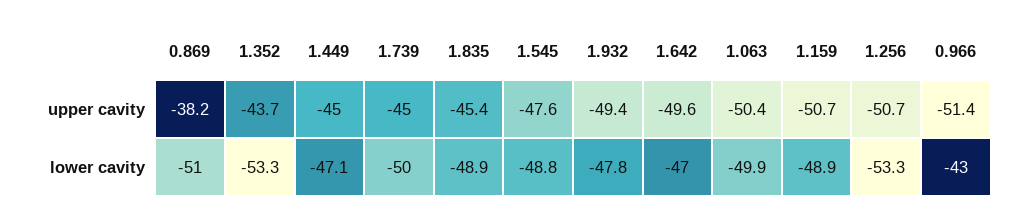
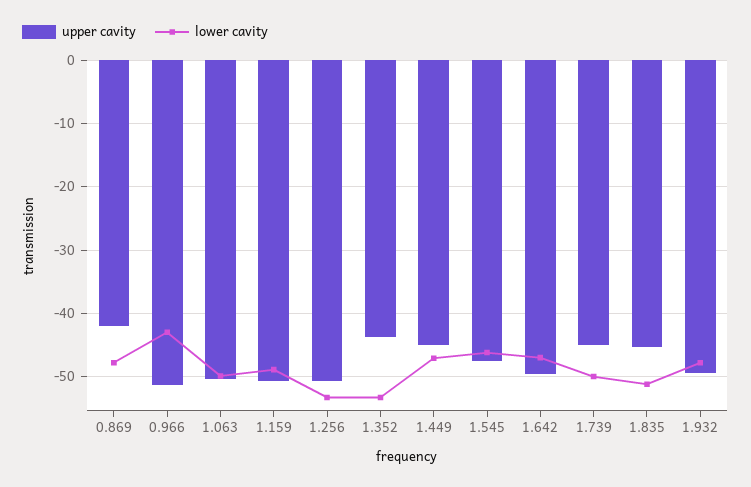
upper cavity, 0.869: -38.2 -> -42
lower cavity, 0.869: -51 -> -48
lower cavity, 1.835: -48.9 -> -51
lower cavity, 1.545: -48.8 -> -46

